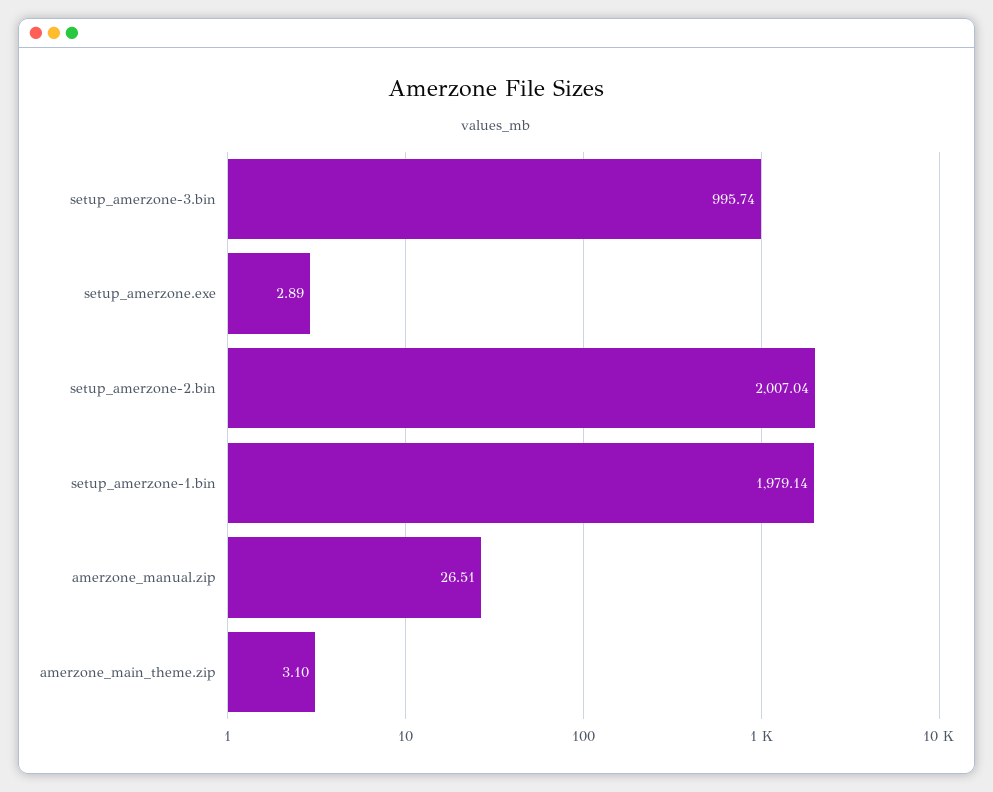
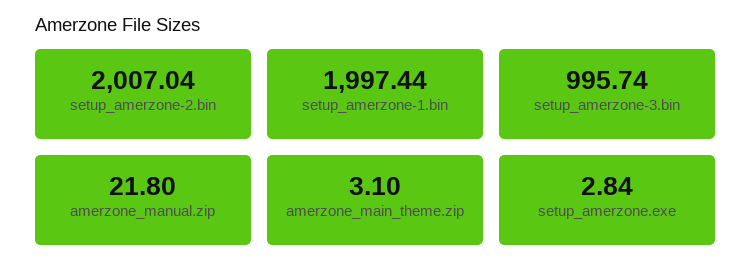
setup_amerzone.exe: 2.89 -> 2.84
setup_amerzone-1.bin: 1979.14 -> 1997.44
amerzone_manual.zip: 26.51 -> 21.8

